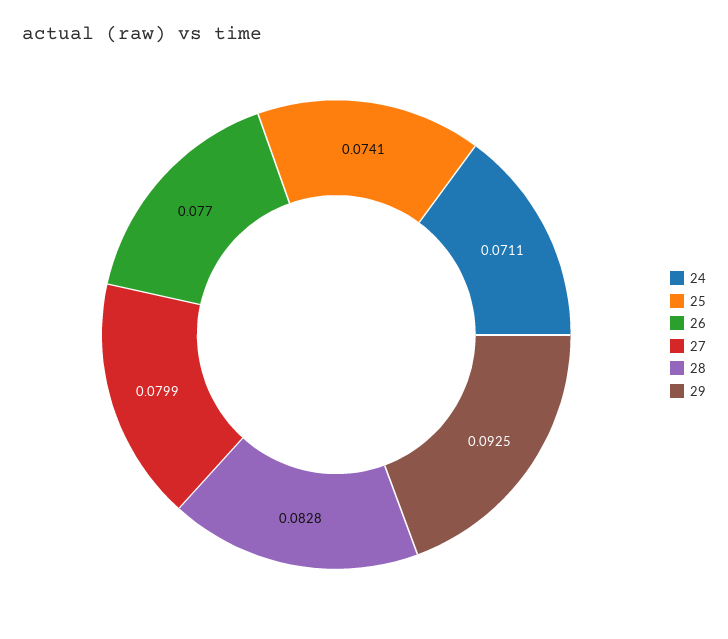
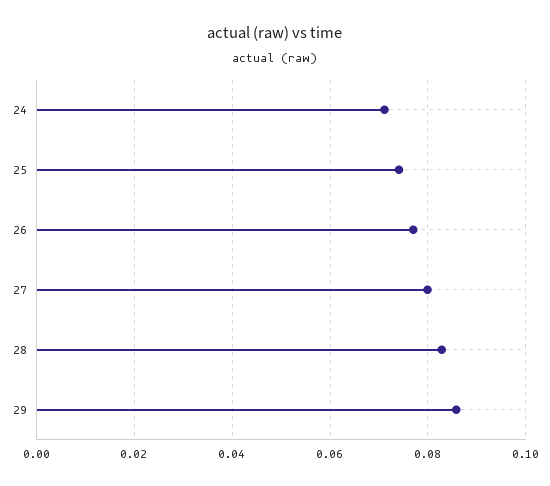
29: 0.0925 -> 0.086

